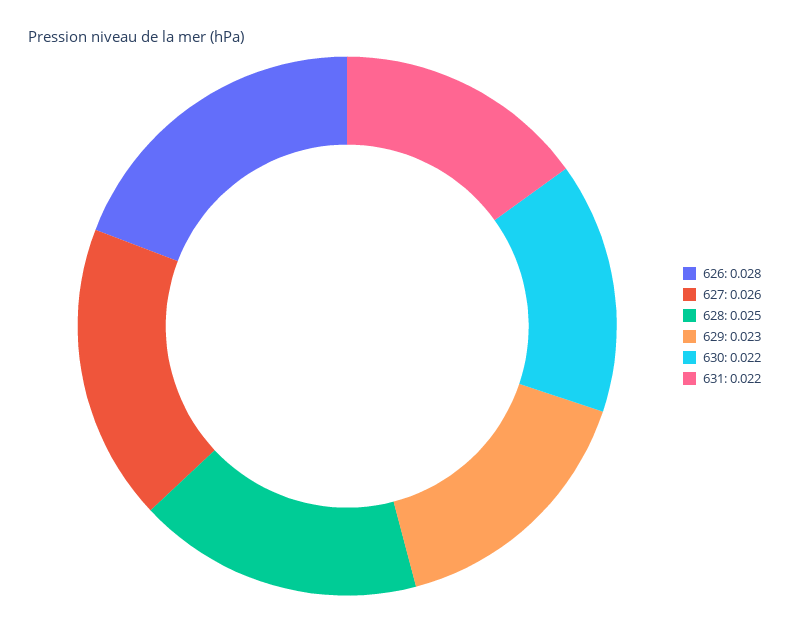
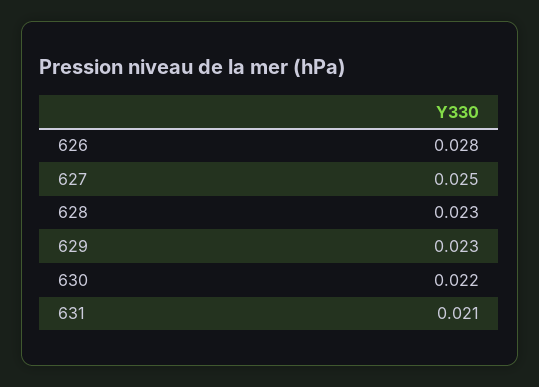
627: 0.026 -> 0.025
628: 0.025 -> 0.023
631: 0.022 -> 0.021

